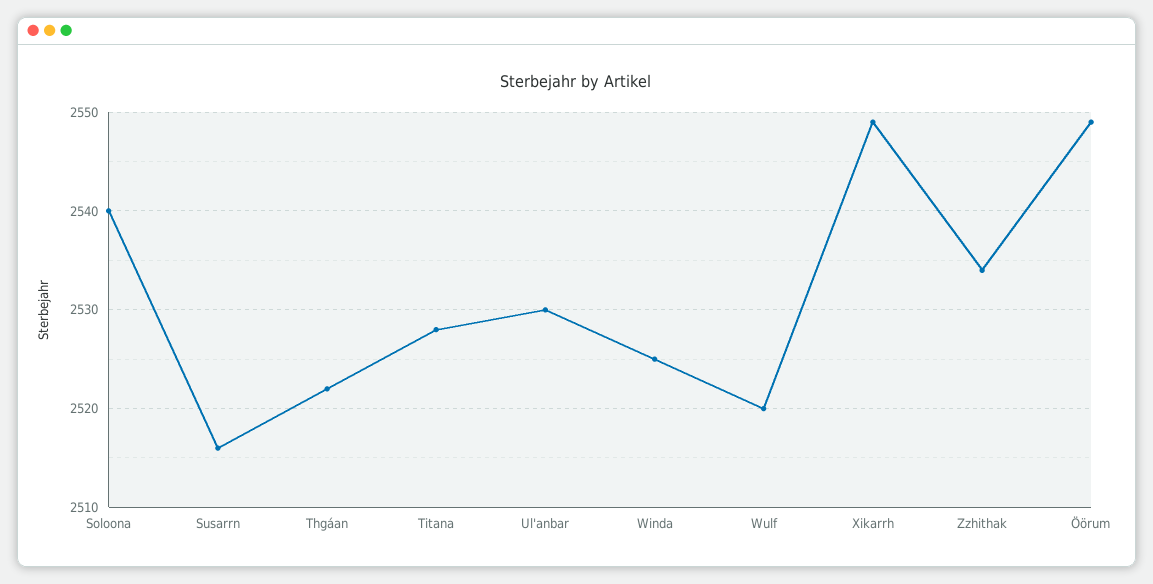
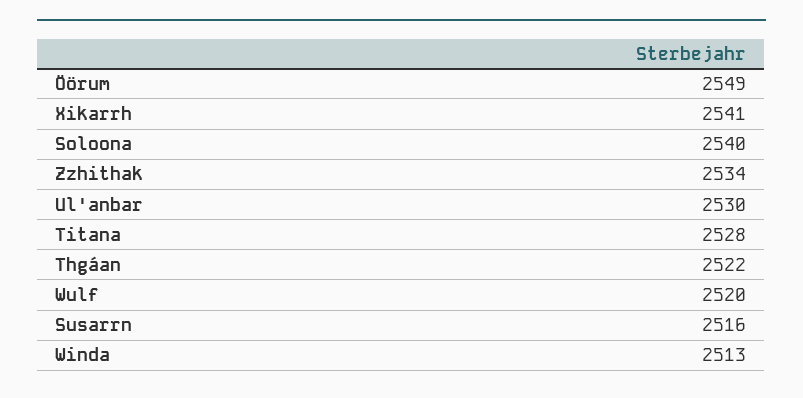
Winda: 2525 -> 2513
Xikarrh: 2549 -> 2541

